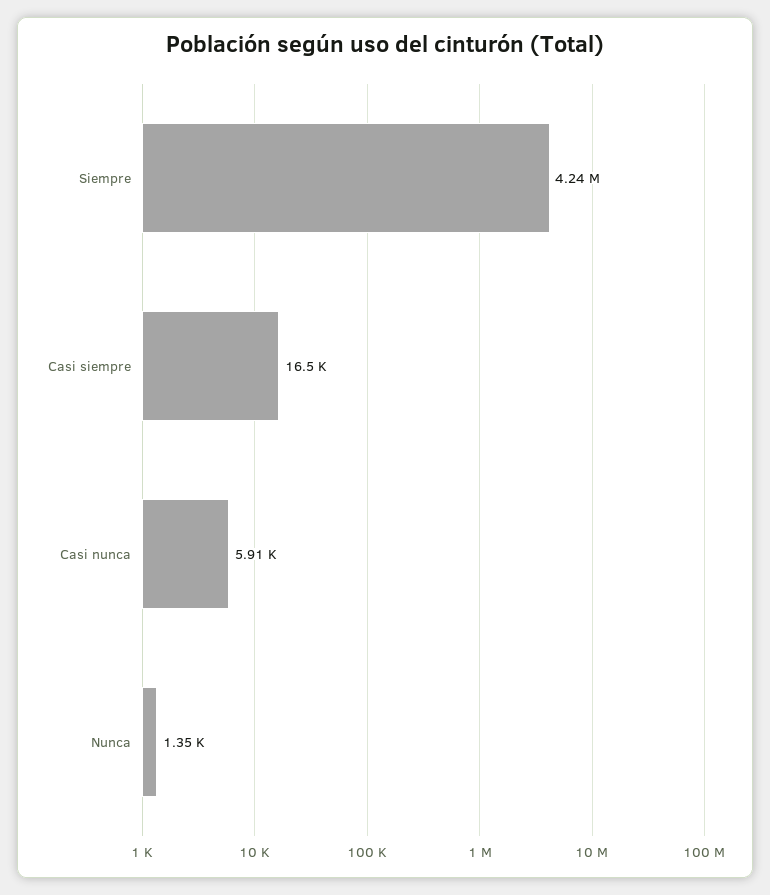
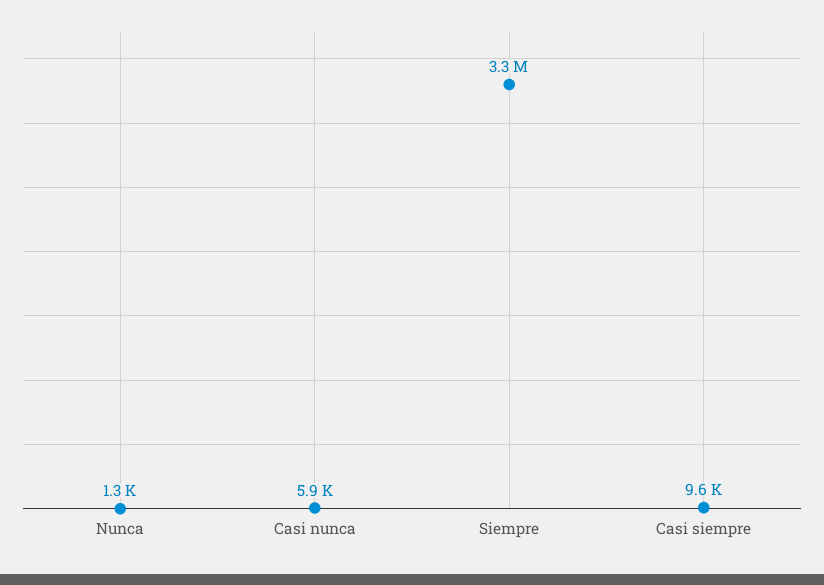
Siempre: 4240000 -> 3300000
Casi siempre: 16500 -> 9600

